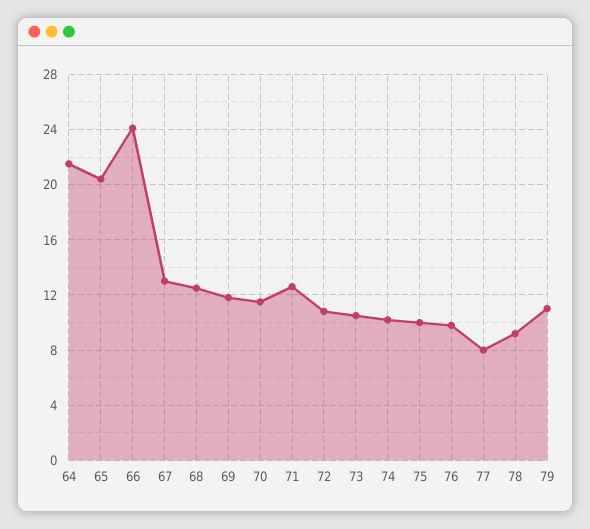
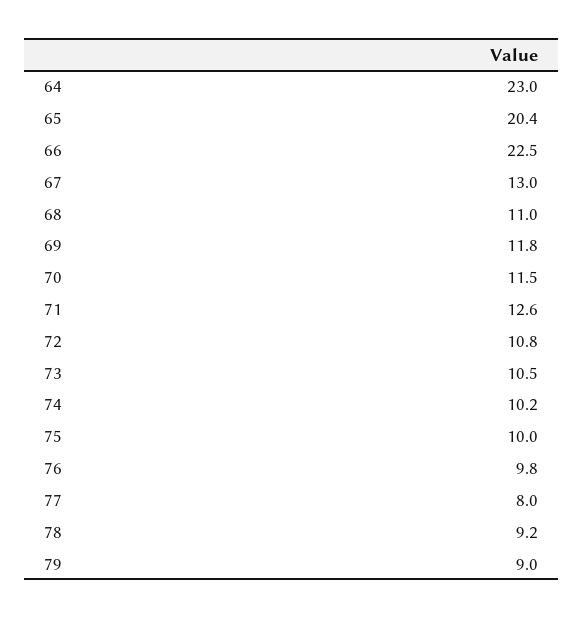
64: 21.5 -> 23
66: 24 -> 22.5
68: 12.5 -> 11
79: 11 -> 9

